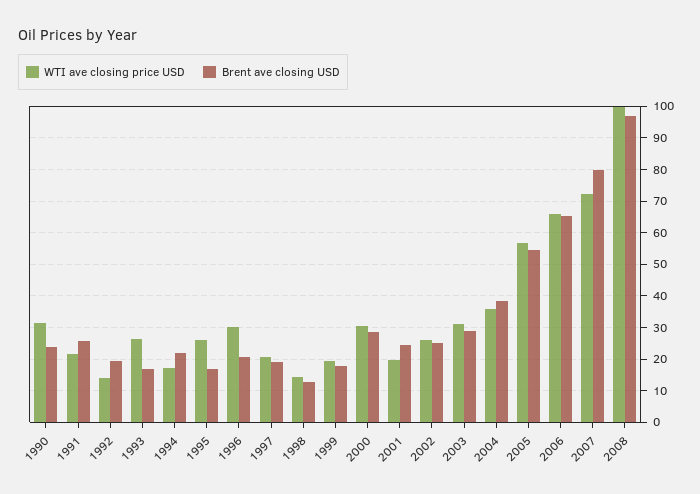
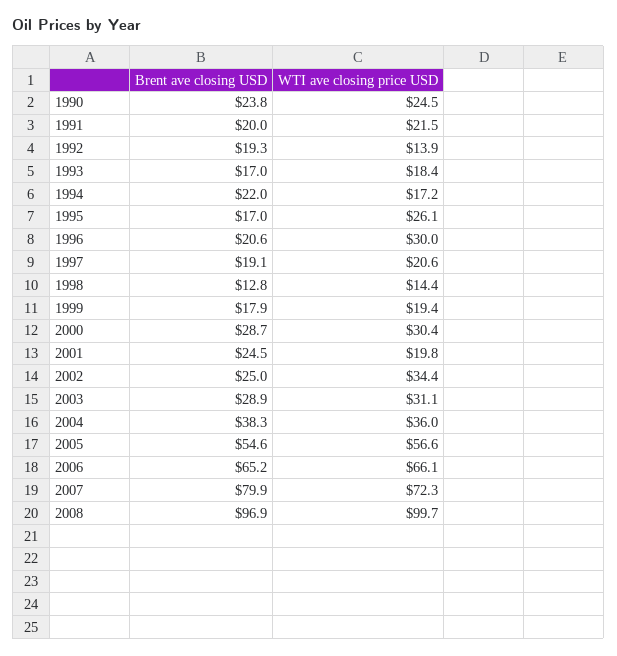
WTI ave closing price USD, 1990: 32 -> 24.5
Brent ave closing USD, 1991: 26 -> 20
WTI ave closing price USD, 1993: 26 -> 18.4
WTI ave closing price USD, 2002: 26 -> 34.4

